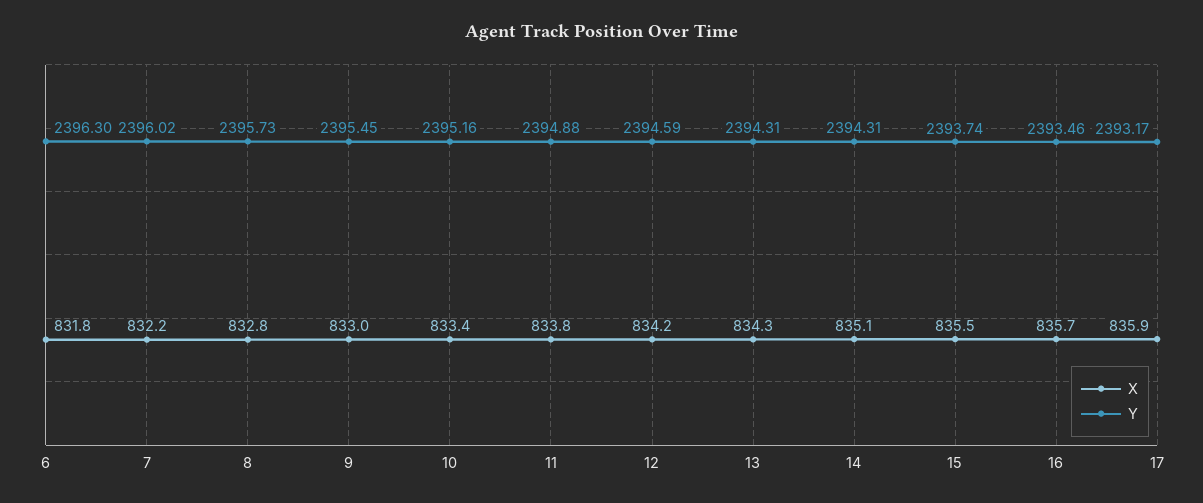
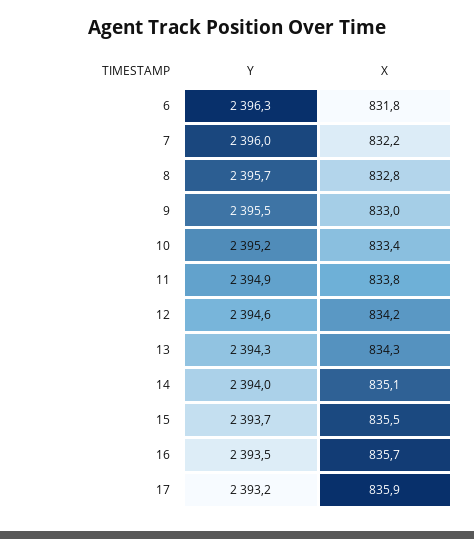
Y, 14: 2394.31 -> 2394

